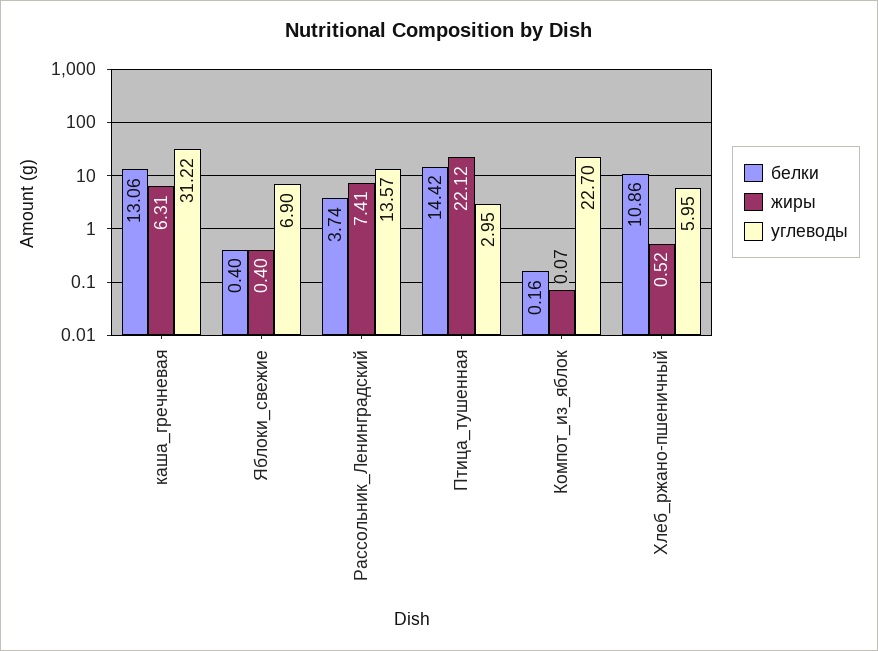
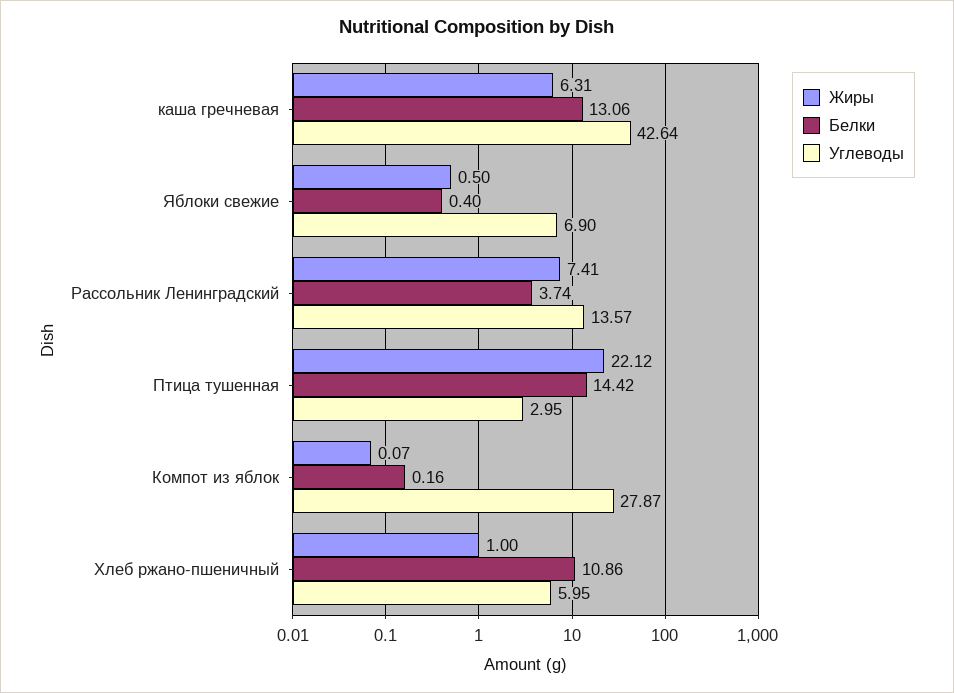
углеводы, каша_гречневая: 31.22 -> 42.64
жиры, Яблоки_свежие: 0.4 -> 0.5
углеводы, Компот_из_яблок: 22.7 -> 27.87
жиры, Хлеб_ржано-пшеничный: 0.52 -> 1

